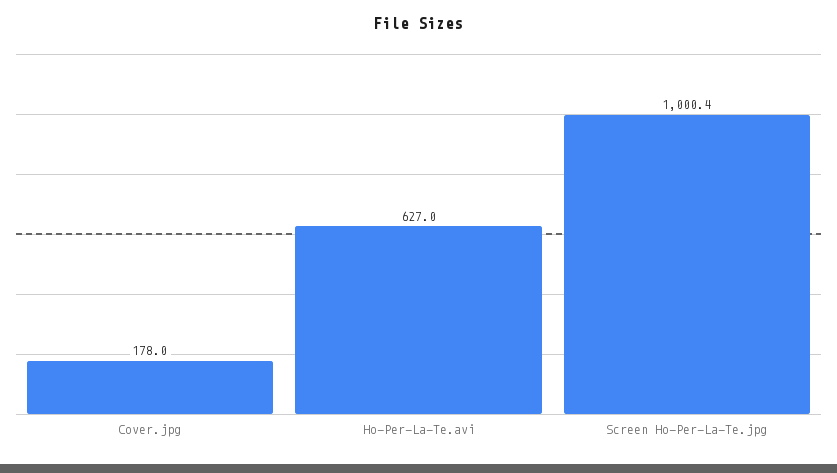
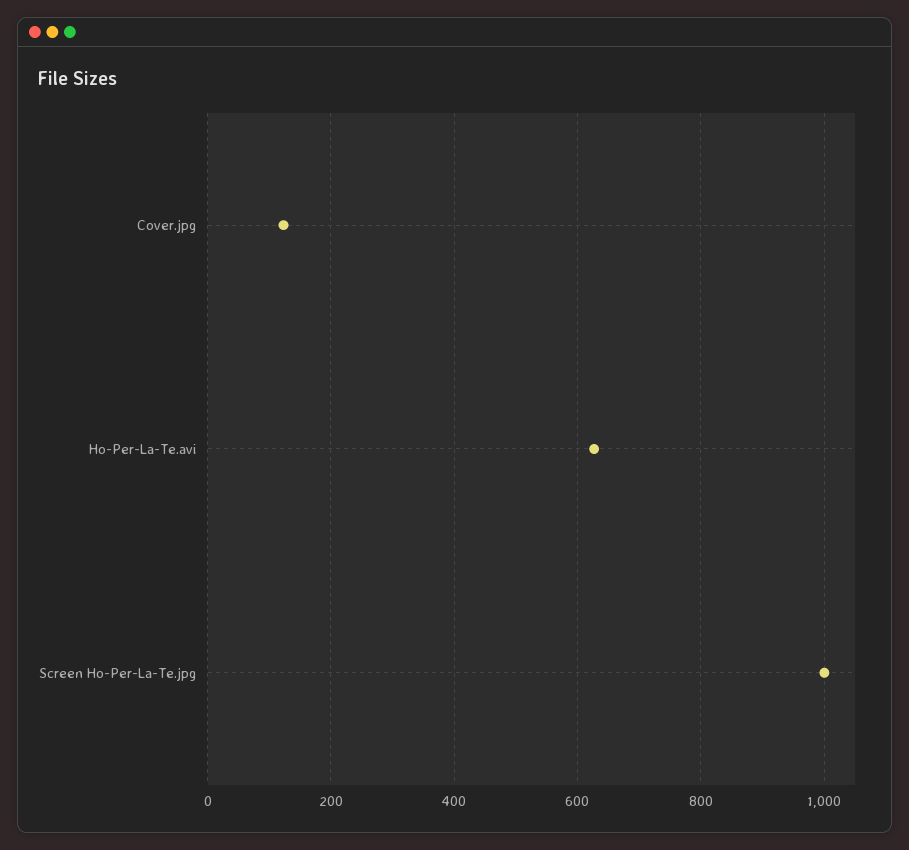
Cover.jpg: 178 -> 120

